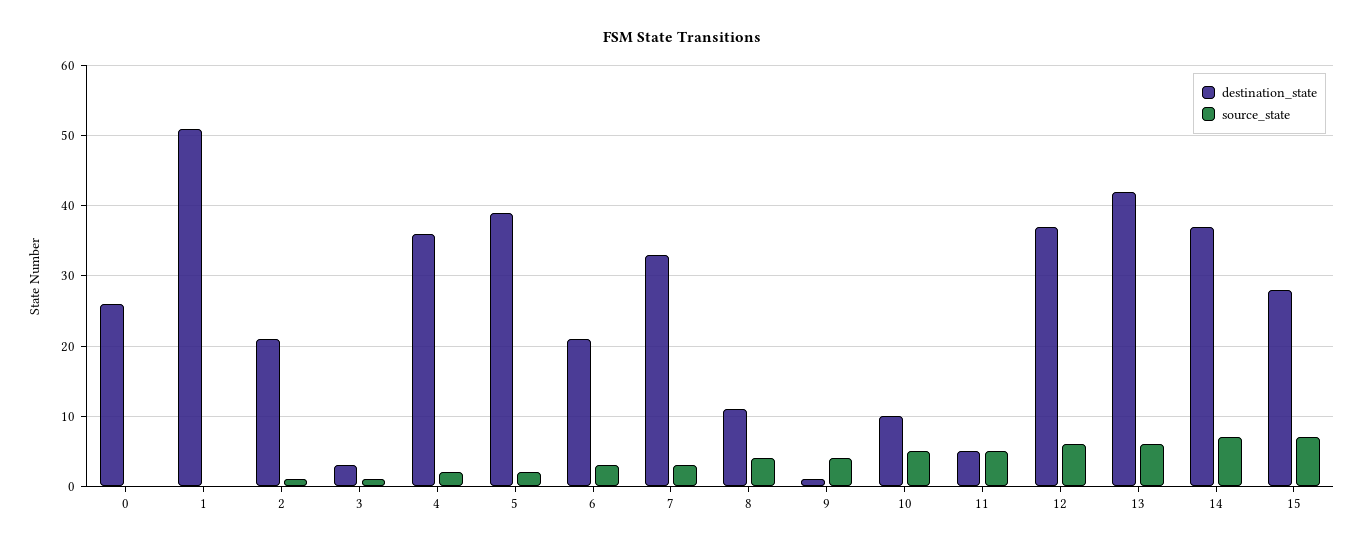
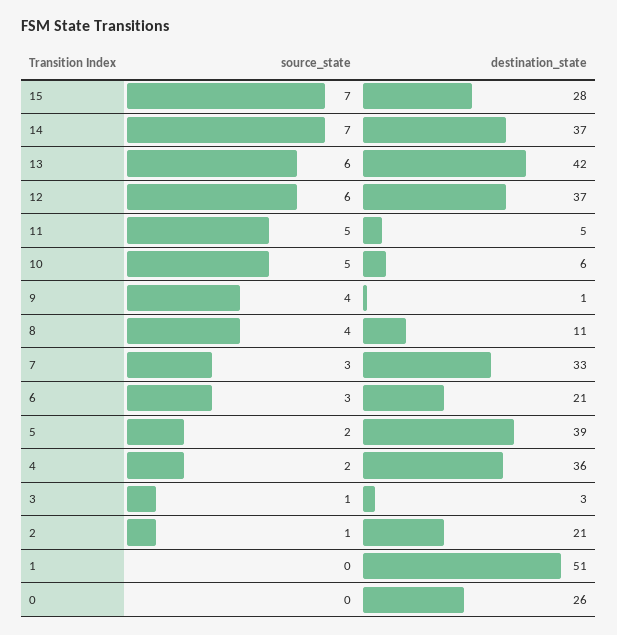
destination_state, 10: 10 -> 6

